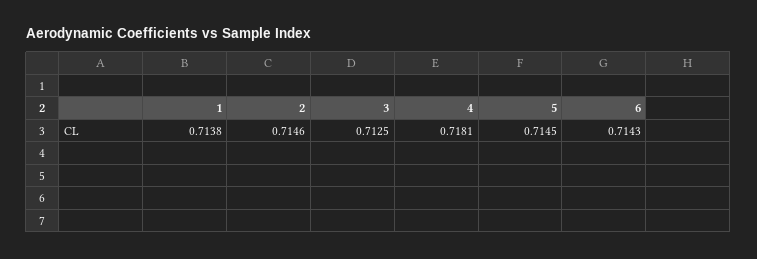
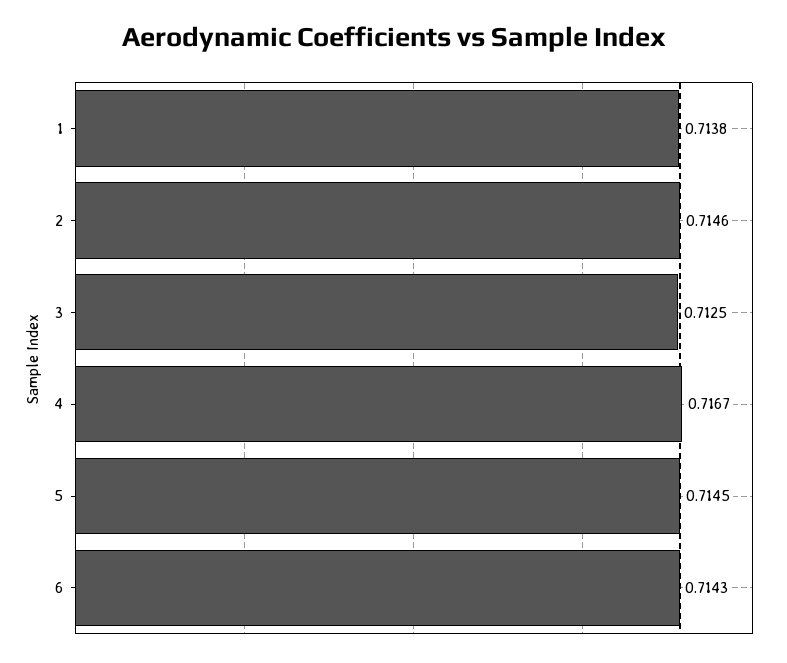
4: 0.7181 -> 0.7167

